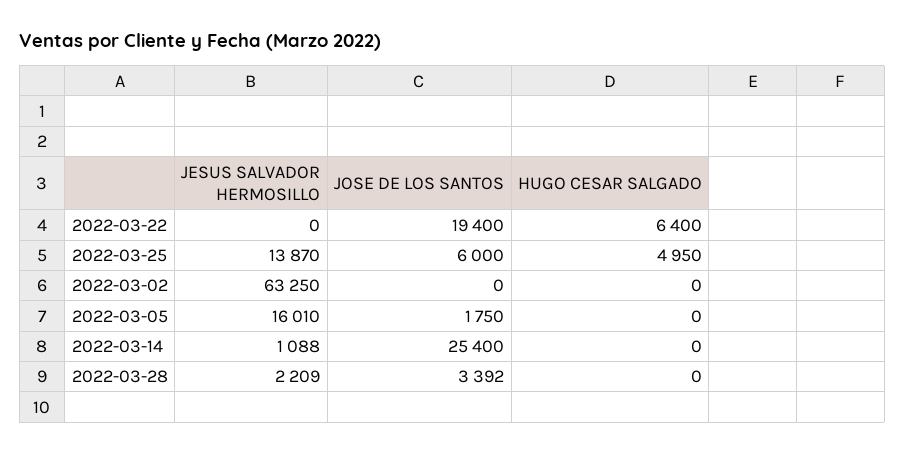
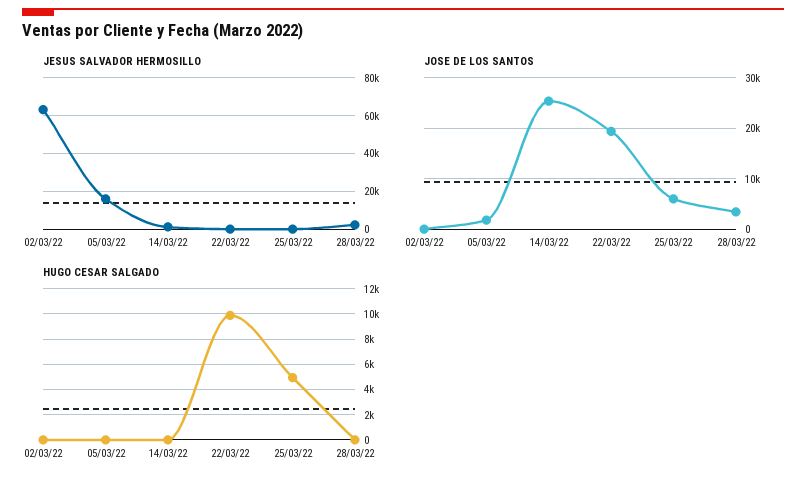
HUGO CESAR SALGADO, 2022-03-22: 6400 -> 10000
JESUS SALVADOR HERMOSILLO, 2022-03-25: 13870 -> 0

